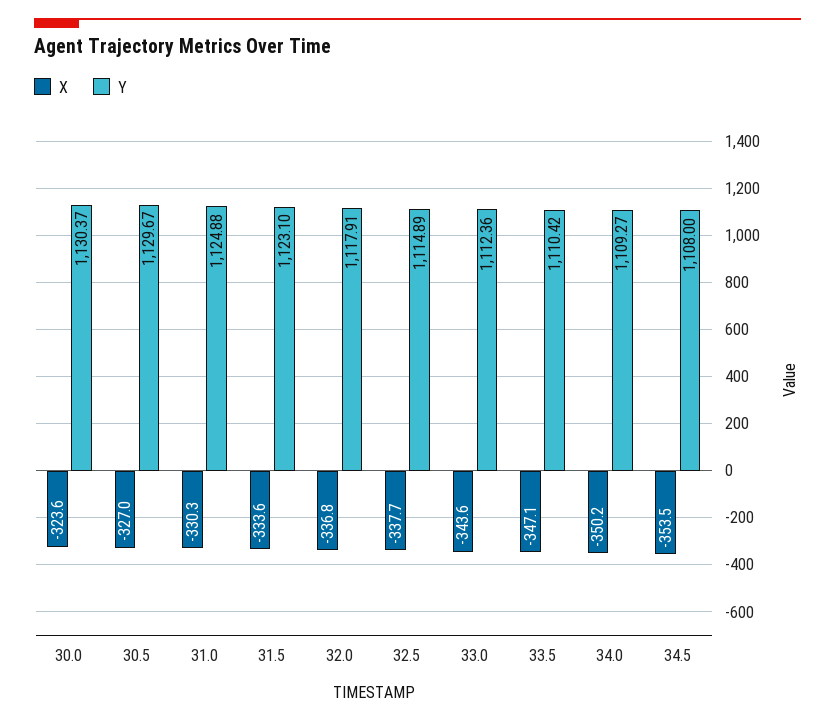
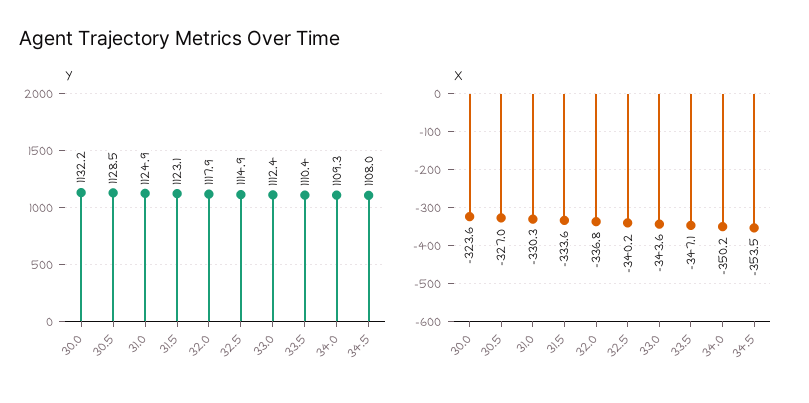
Y, 30.0: 1130.37 -> 1132.2
Y, 30.5: 1129.67 -> 1128.5
X, 32.5: -337.7 -> -340.2

